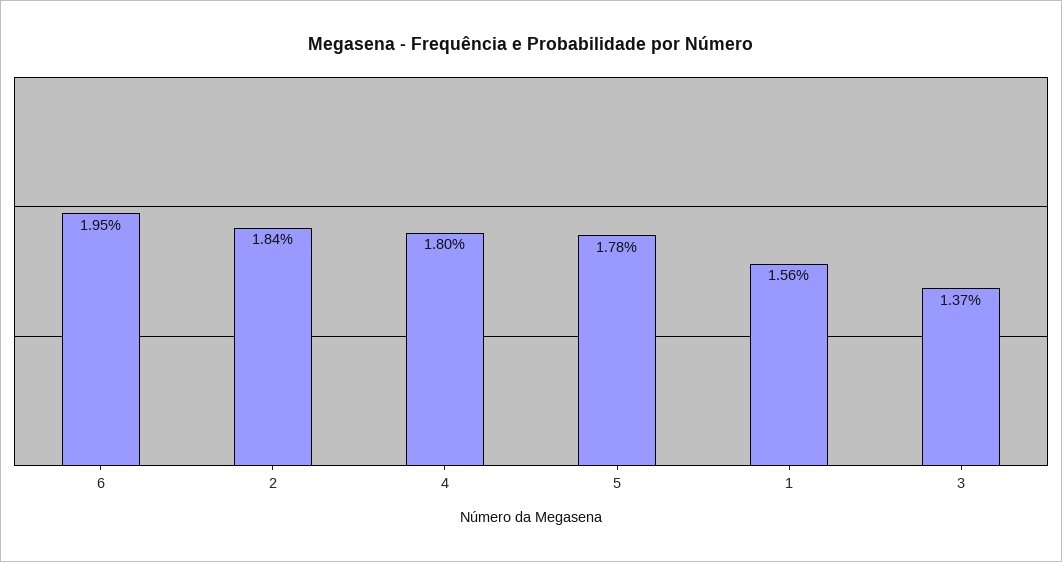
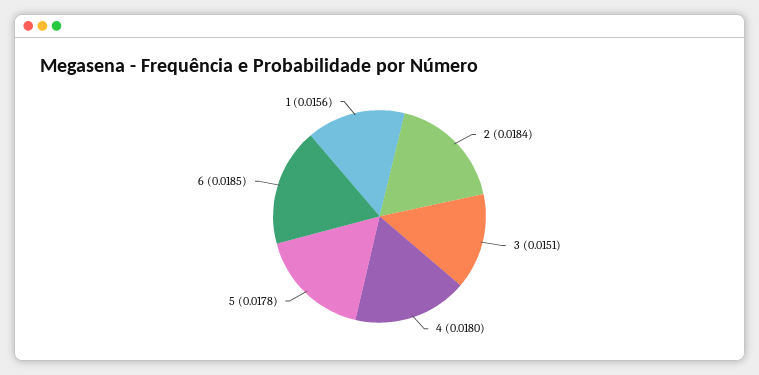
6: 0.0195 -> 0.0185
3: 0.0137 -> 0.0151

